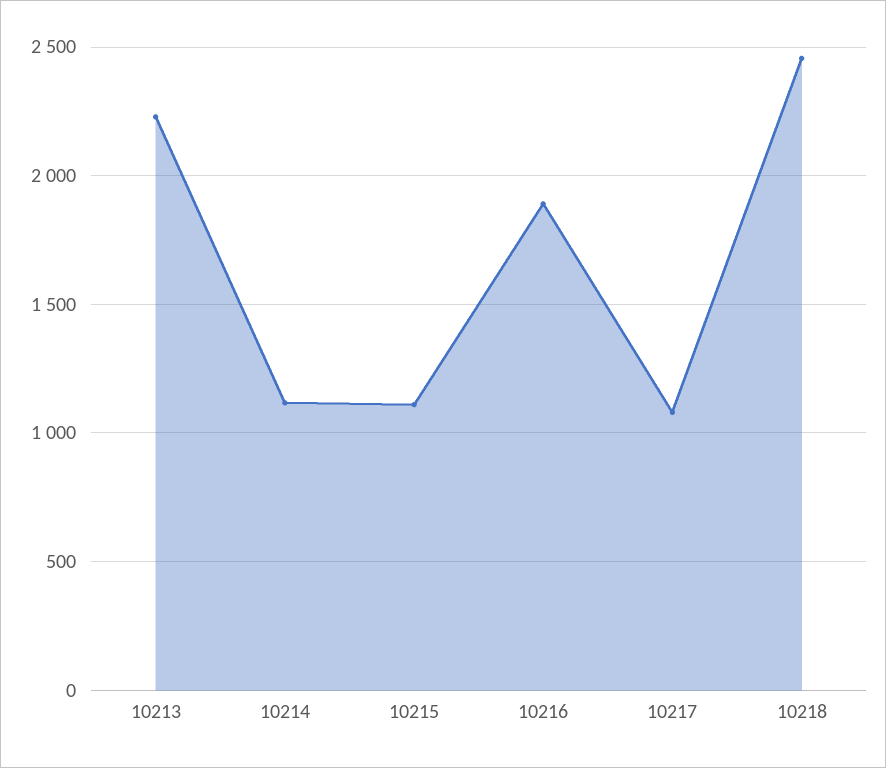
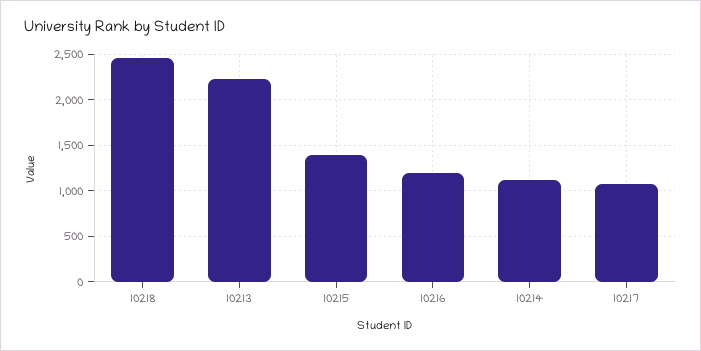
10215: 1100 -> 1400
10216: 1900 -> 1200

